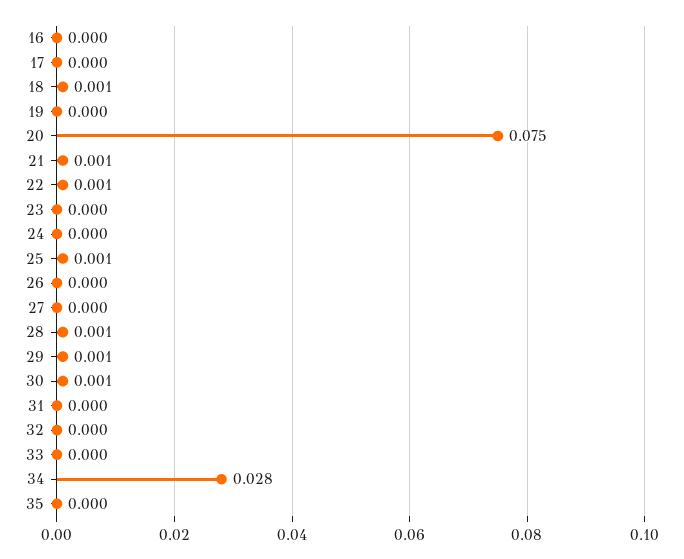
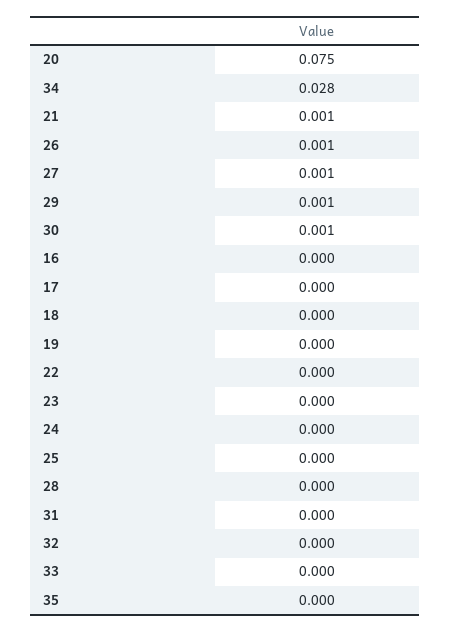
18: 0.001 -> 0
22: 0.001 -> 0
25: 0.001 -> 0
26: 0 -> 0.001
27: 0 -> 0.001
28: 0.001 -> 0

